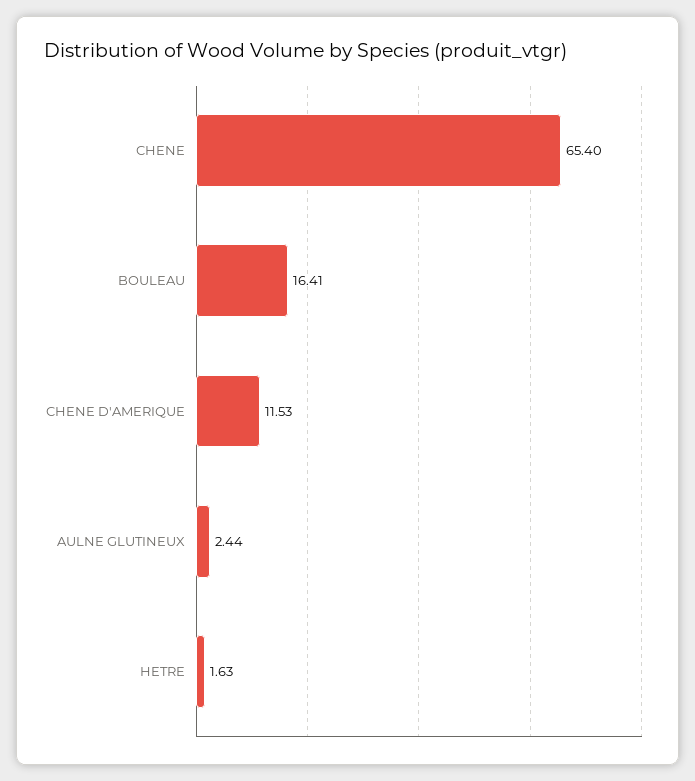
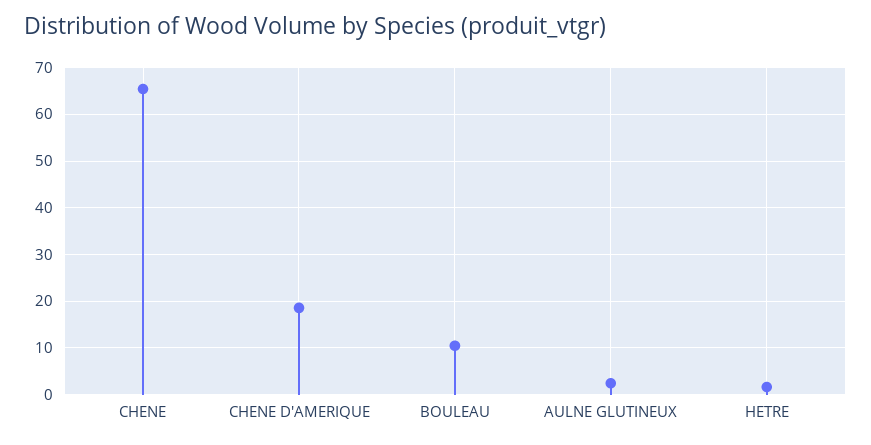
BOULEAU: 16.41 -> 10
CHENE D'AMERIQUE: 11.53 -> 18

